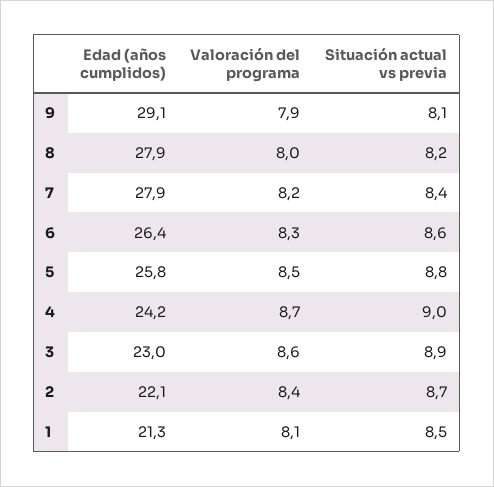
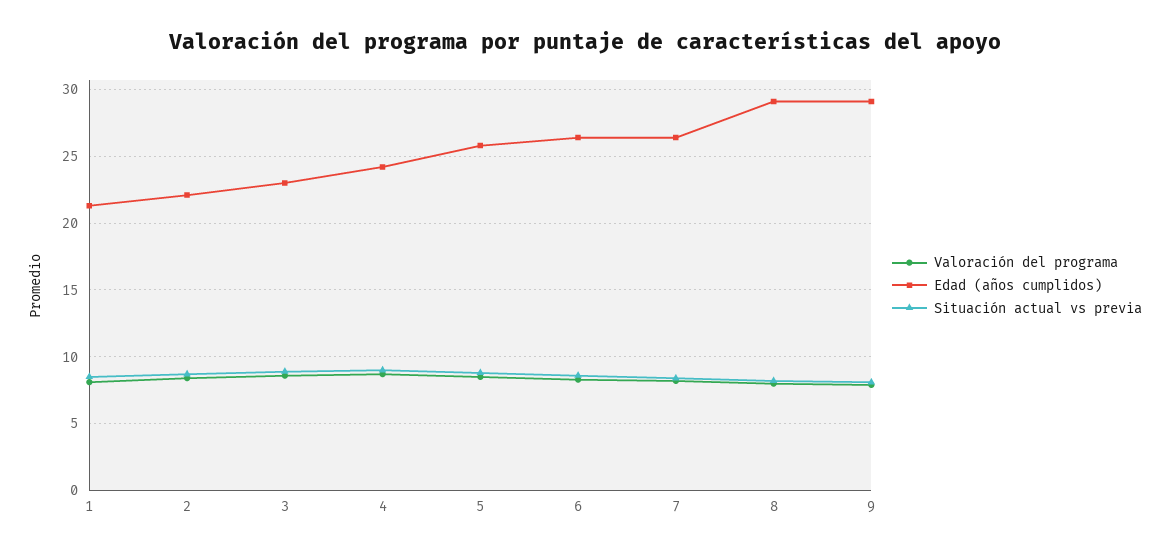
Edad (años cumplidos), 8: 27.9 -> 29
Edad (años cumplidos), 7: 27.9 -> 26.5

